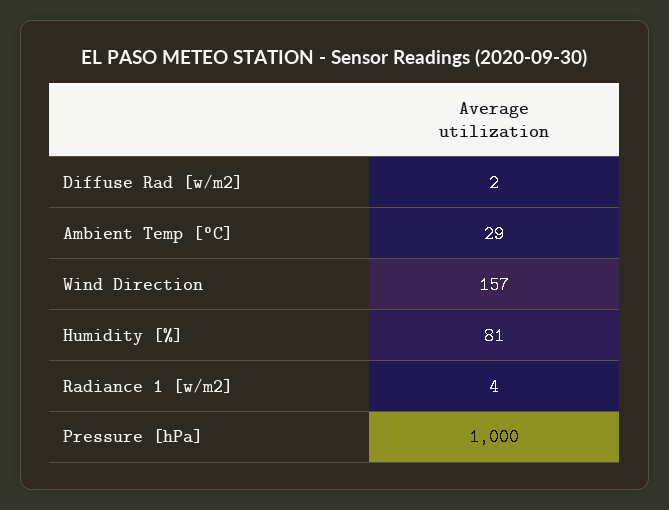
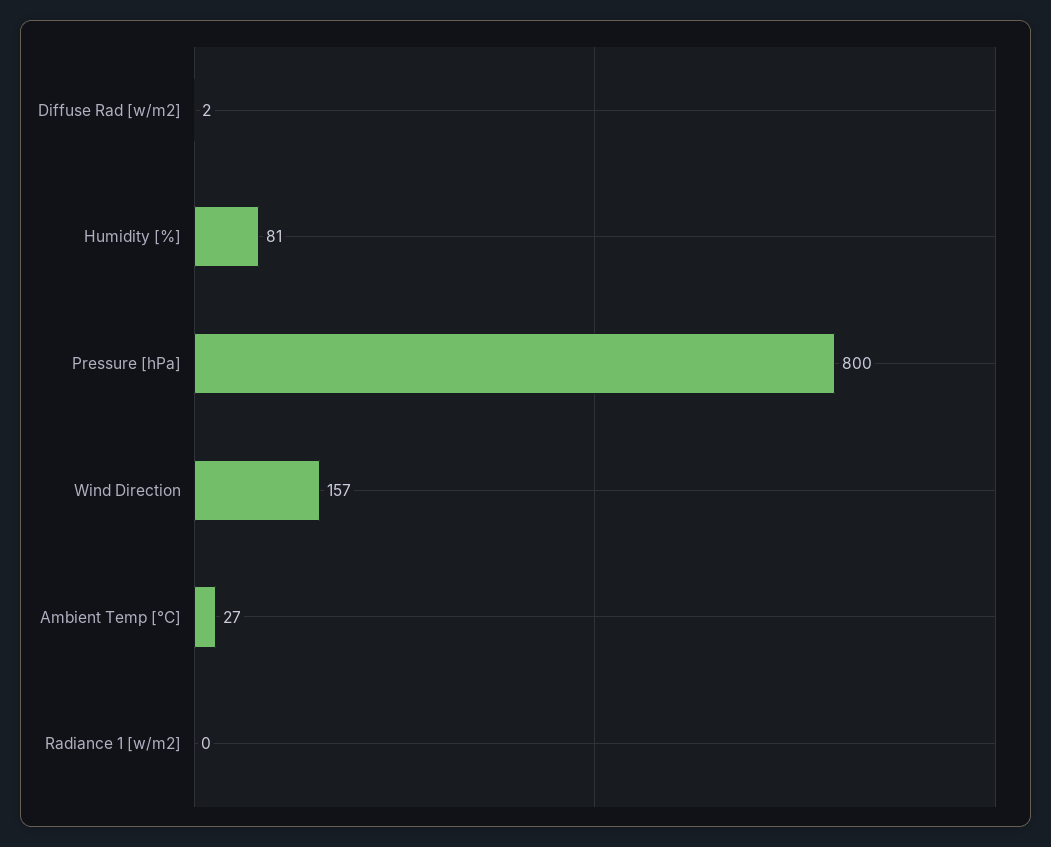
Ambient Temp [°C]: 29 -> 27
Radiance 1 [w/m2]: 4 -> 0
Pressure [hPa]: 1000 -> 800

